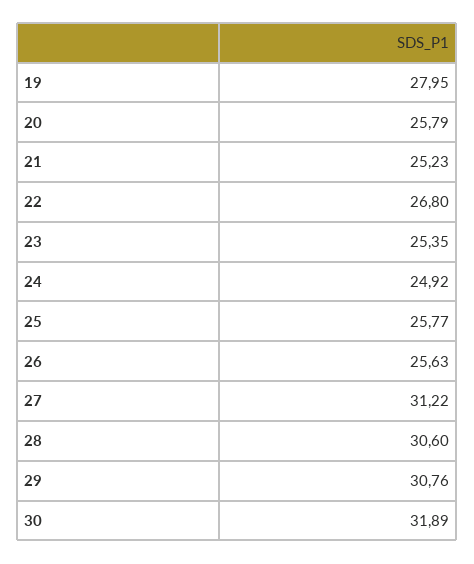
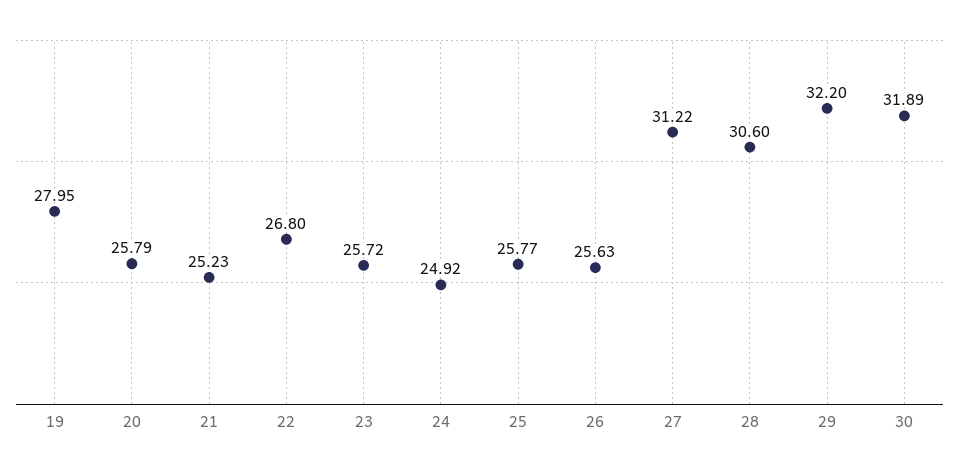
23: 25.35 -> 25.72
29: 30.76 -> 32.2

